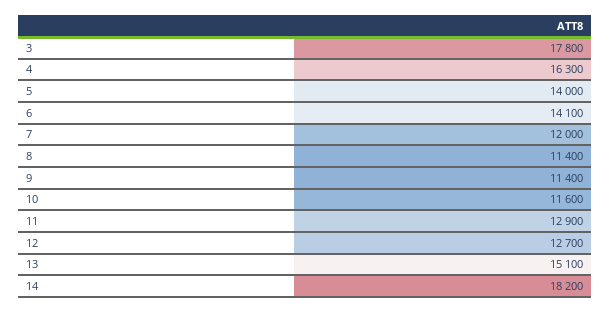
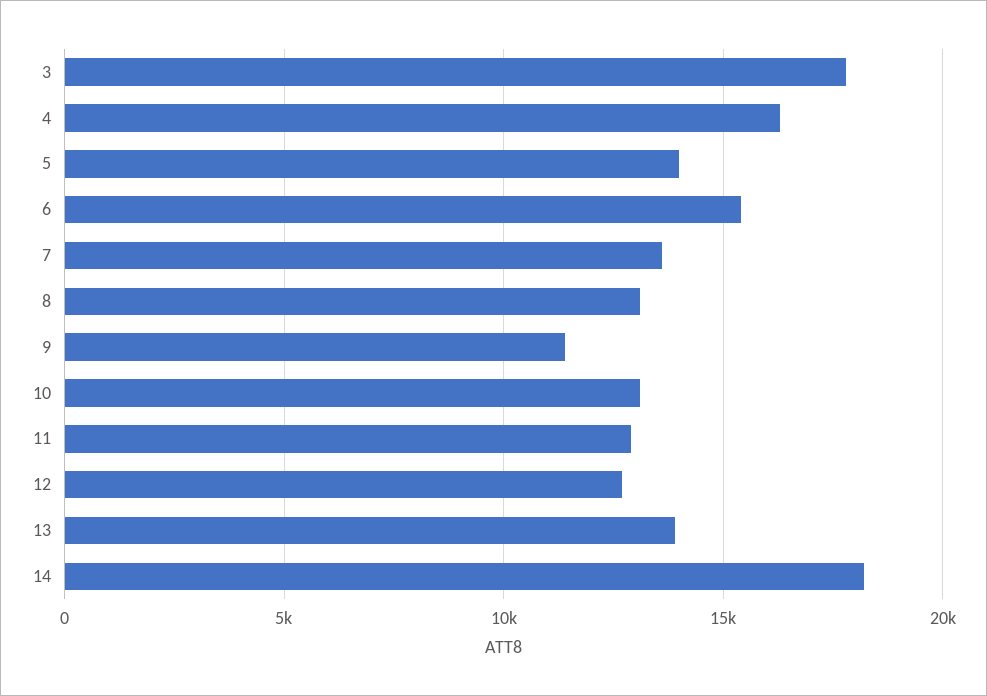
6: 14100 -> 15500
7: 12000 -> 13500
8: 11400 -> 13000
10: 11600 -> 13000
13: 15100 -> 14000

